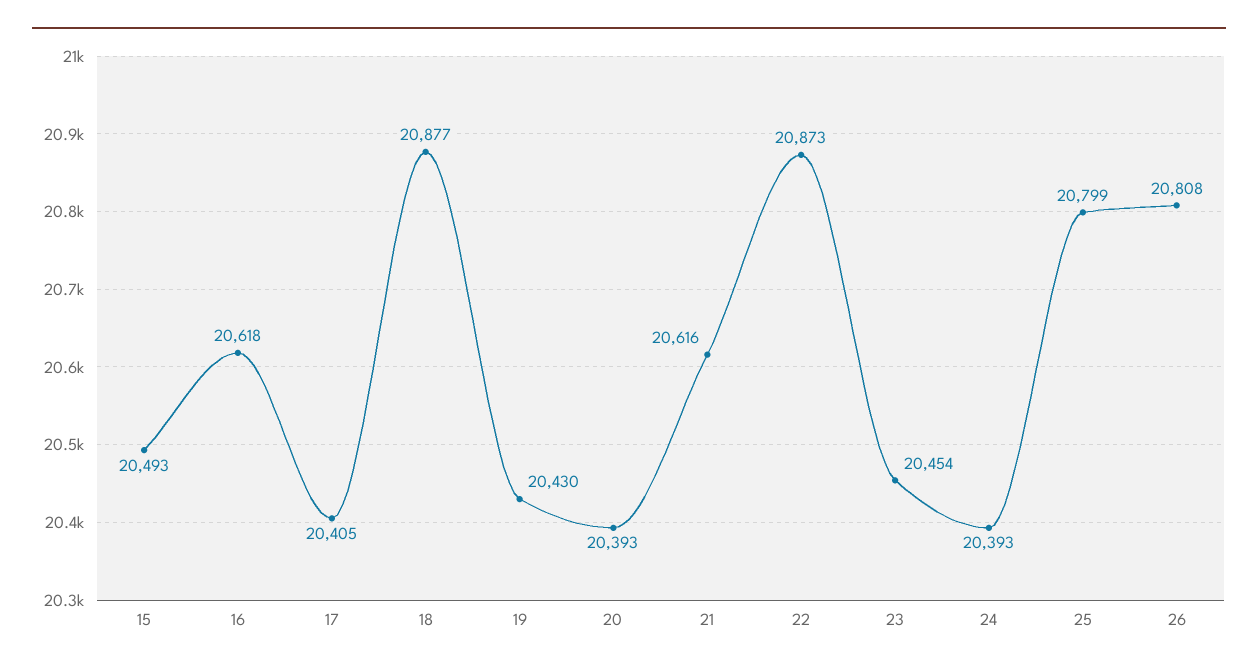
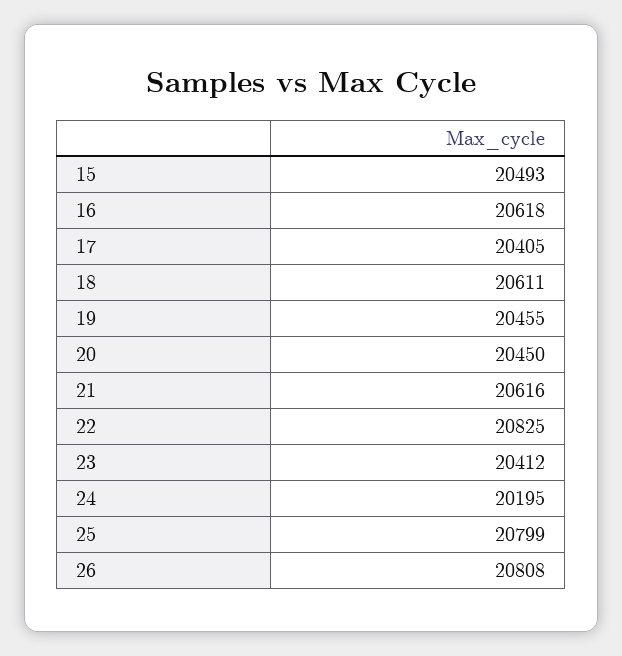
18: 20877 -> 20611
19: 20430 -> 20455
20: 20393 -> 20450
22: 20873 -> 20825
23: 20454 -> 20412
24: 20393 -> 20195

